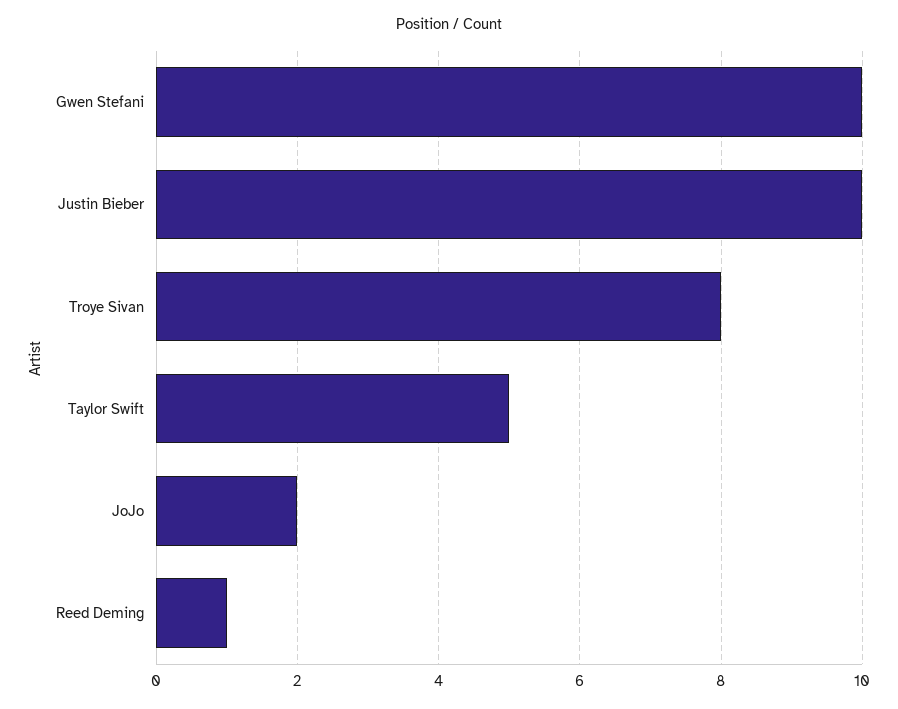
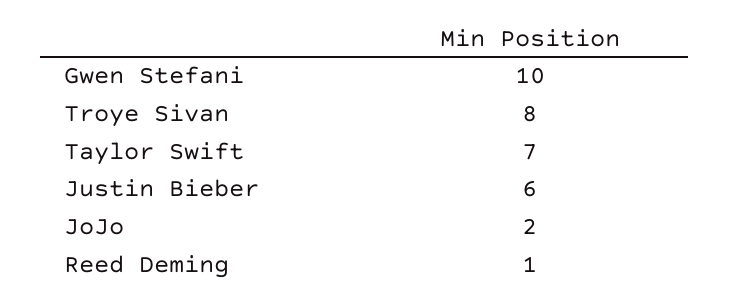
Justin Bieber: 10 -> 6
Taylor Swift: 5 -> 7

